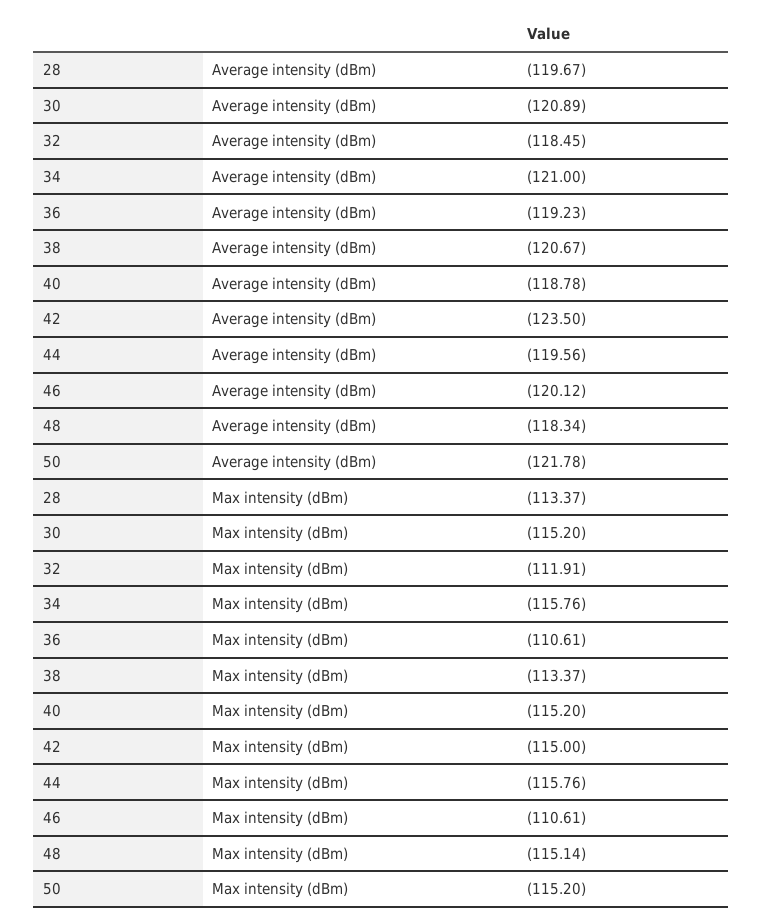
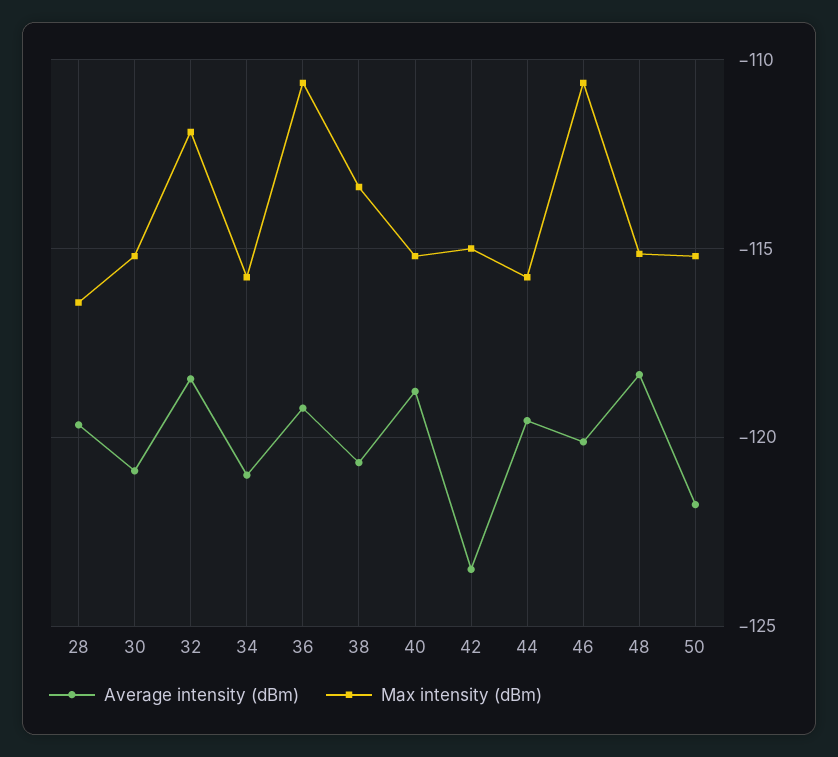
Max intensity (dBm), 28: -113.37 -> -116.5

